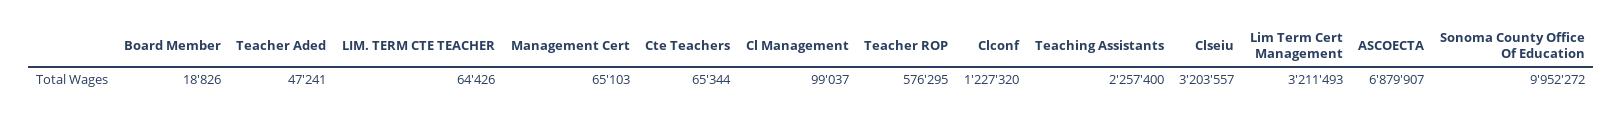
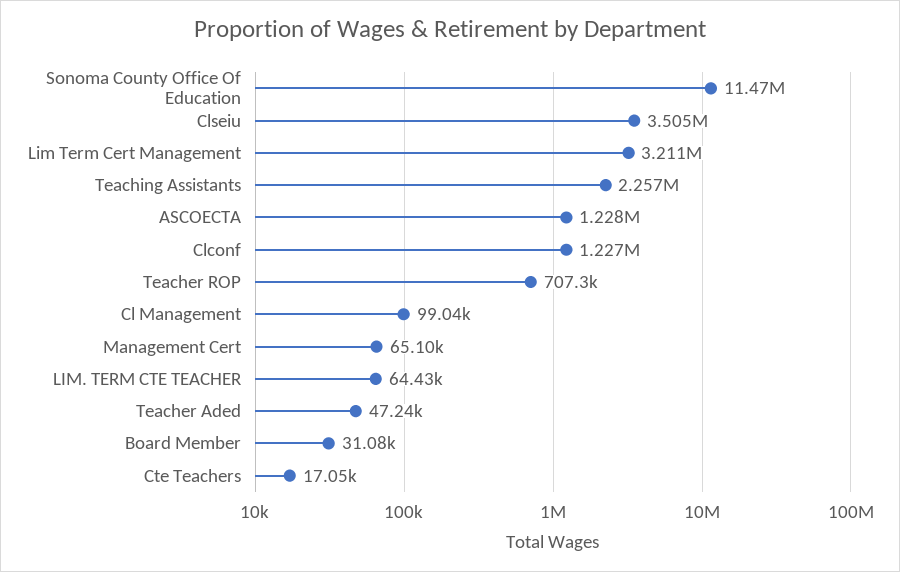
Board Member: 18826 -> 31080
Cte Teachers: 65344 -> 17050
Teacher ROP: 576295 -> 707300
Clseiu: 3203557 -> 3505000
ASCOECTA: 6879907 -> 1228000
Sonoma County Office Of Education: 9952272 -> 11470000

